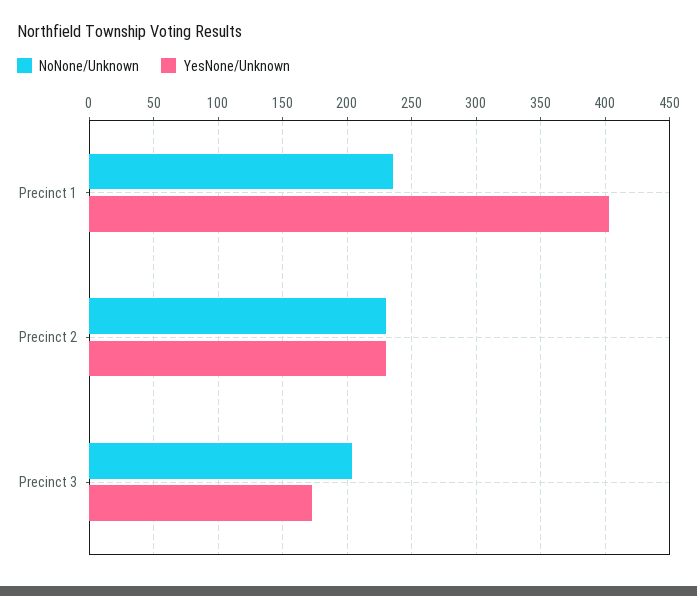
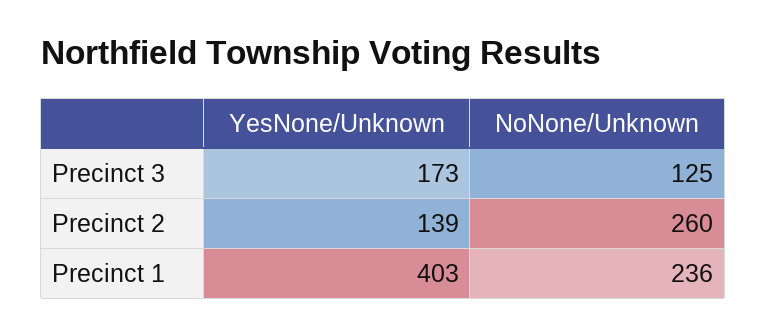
NoNone/Unknown, Precinct 2: 230 -> 260
YesNone/Unknown, Precinct 2: 230 -> 139
NoNone/Unknown, Precinct 3: 205 -> 125

